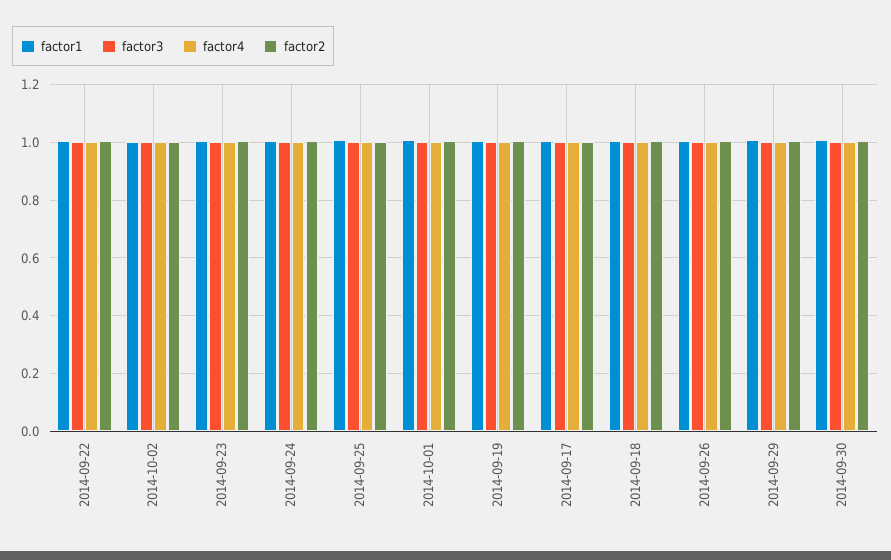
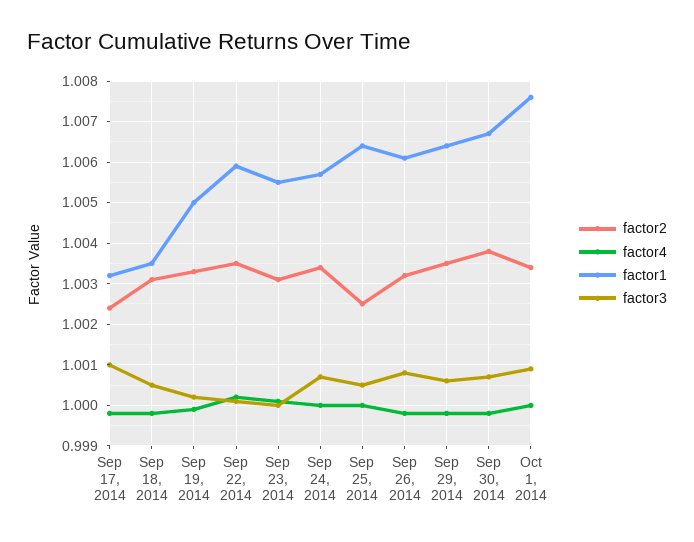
factor1, 2014-10-02: 1 -> none
factor3, 2014-10-02: 1 -> none
factor4, 2014-10-02: 1 -> none
factor2, 2014-10-02: 1 -> none

